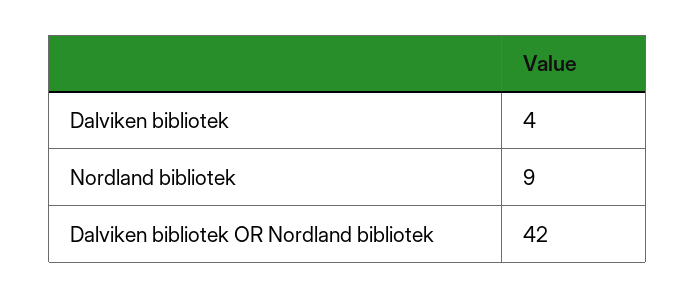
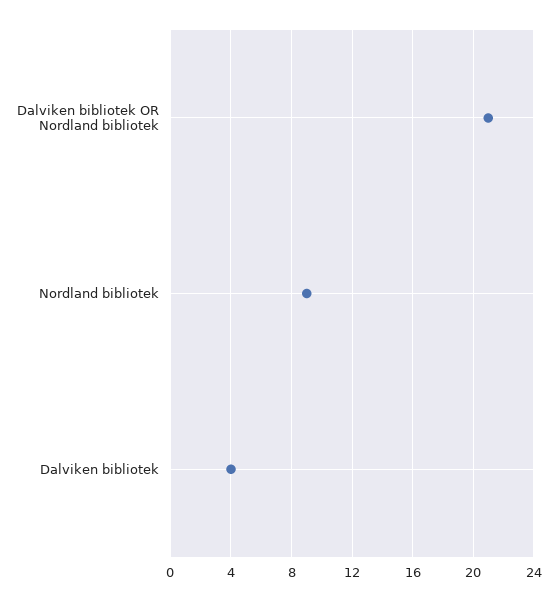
Dalviken bibliotek OR Nordland bibliotek: 42 -> 21

